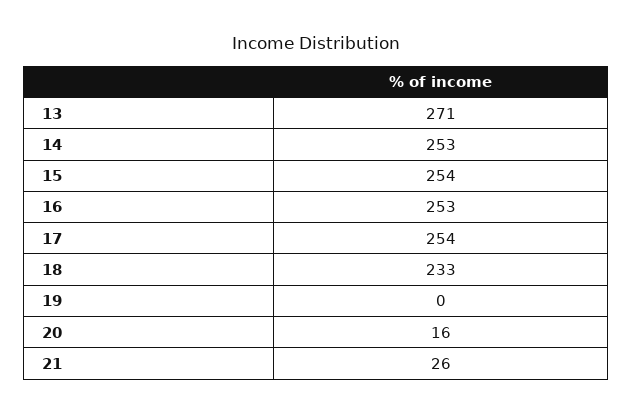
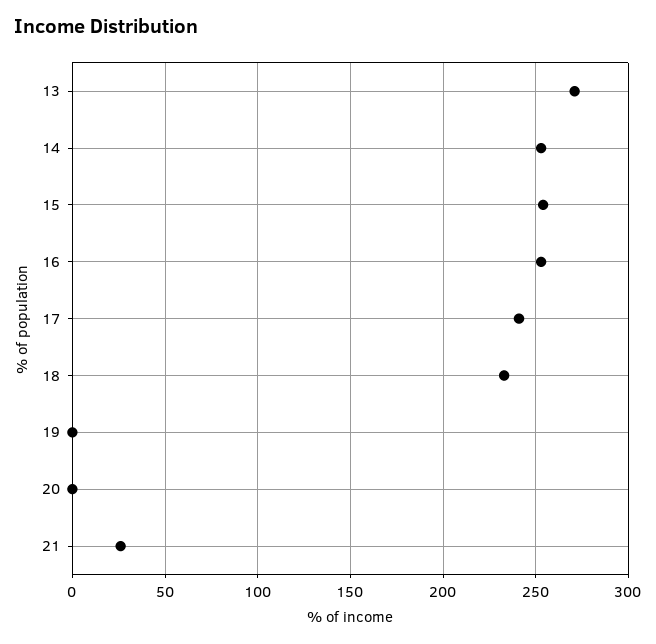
17: 254 -> 240
20: 16 -> 0

